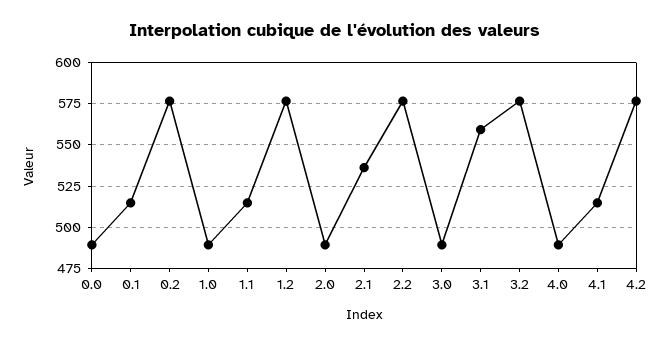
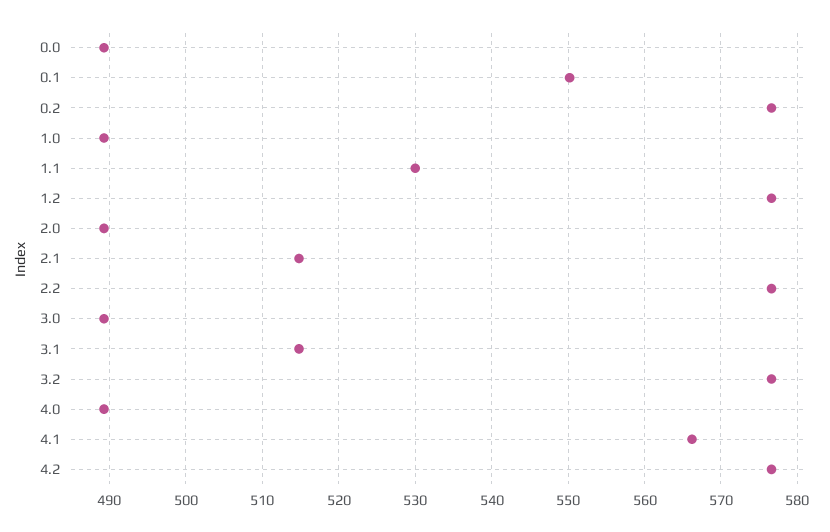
0.1: 515 -> 550
1.1: 515 -> 530
2.1: 535 -> 515
3.1: 560 -> 515
4.1: 515 -> 566

